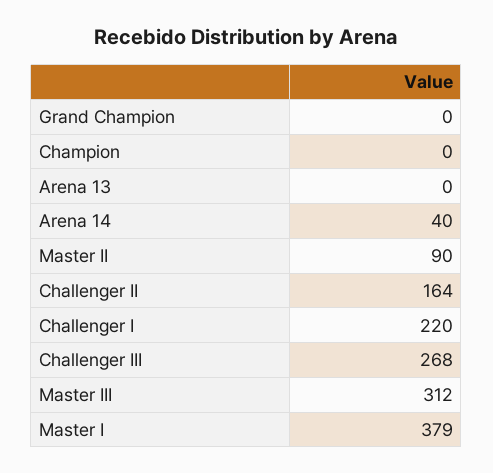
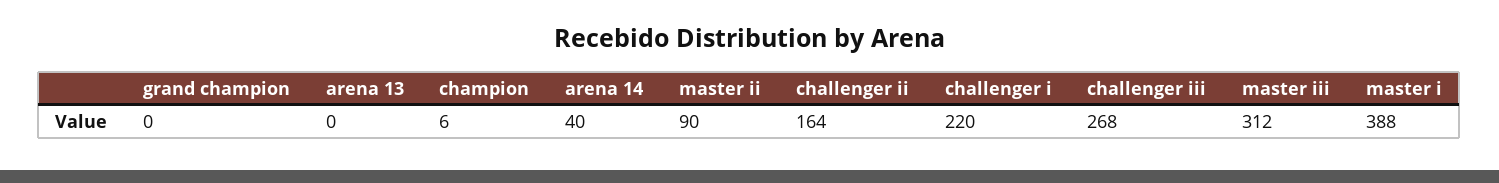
Champion: 0 -> 6
Master I: 379 -> 388

